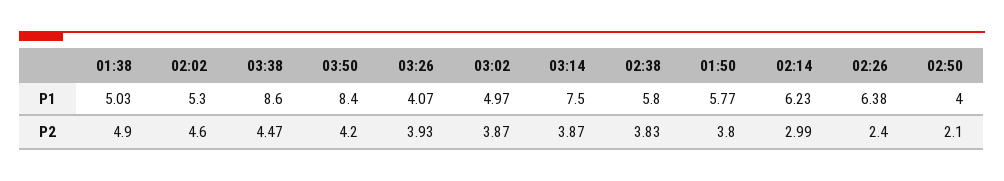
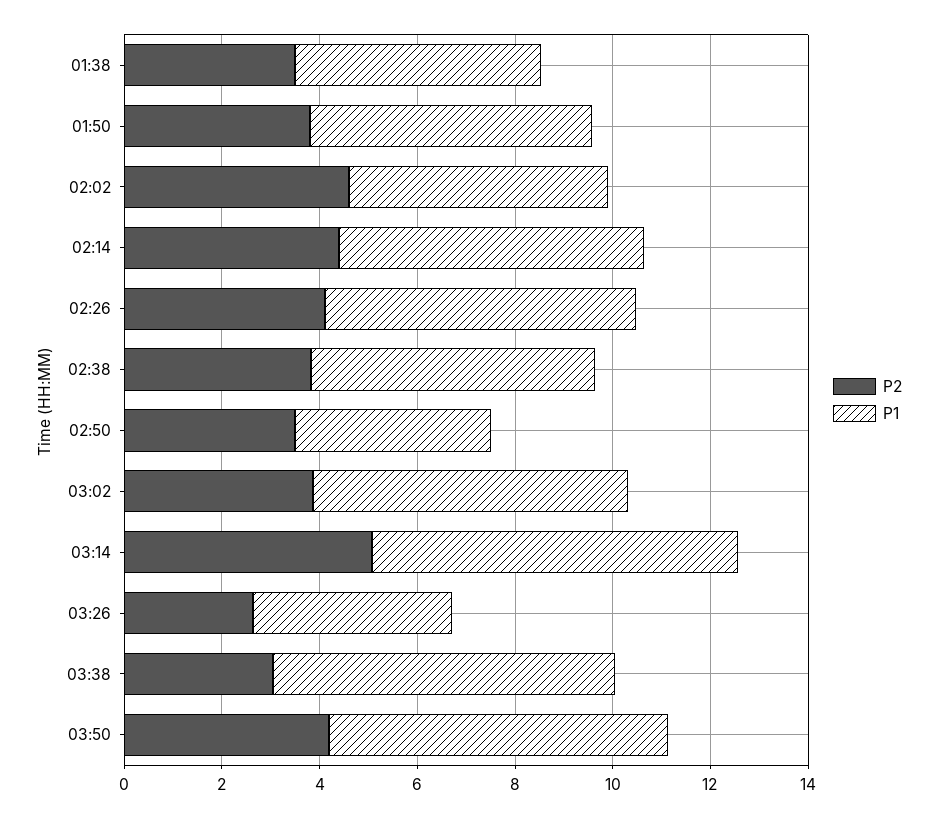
P1, 03:38: 8.6 -> 7
P1, 03:50: 8.4 -> 7
P1, 03:02: 4.97 -> 6.5
P2, 01:38: 4.9 -> 3.5
P2, 03:38: 4.47 -> 3
P2, 03:26: 3.93 -> 2.5
P2, 03:14: 3.87 -> 5
P2, 02:14: 2.99 -> 4.5
P2, 02:26: 2.4 -> 4
P2, 02:50: 2.1 -> 3.5

